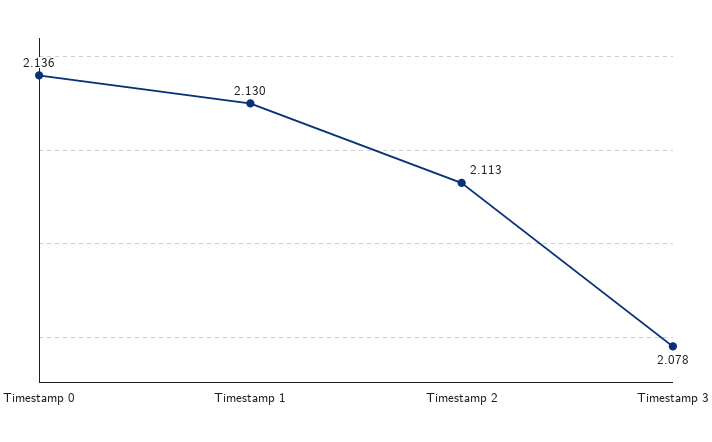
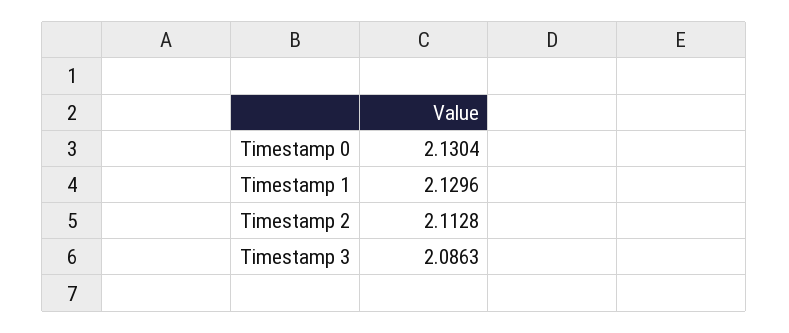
Timestamp 0: 2.136 -> 2.1304
Timestamp 3: 2.078 -> 2.0863

